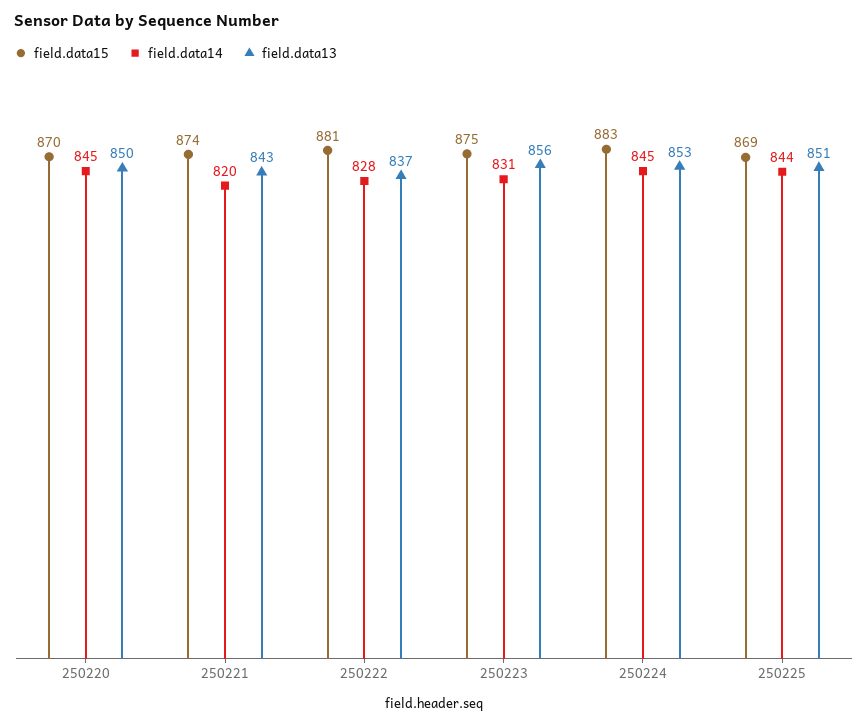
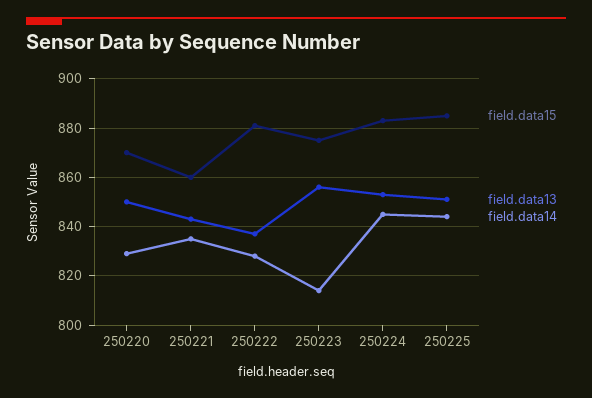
field.data14, 250220: 845 -> 830
field.data15, 250221: 874 -> 860
field.data14, 250221: 820 -> 835
field.data14, 250223: 831 -> 815
field.data15, 250225: 869 -> 885

